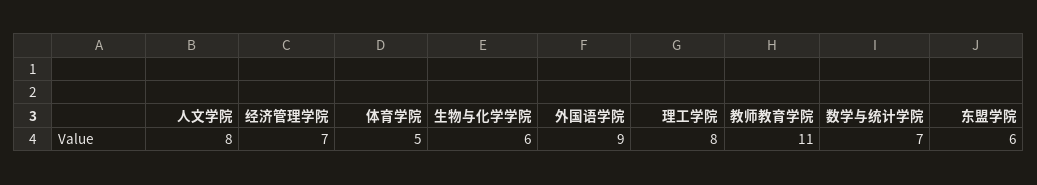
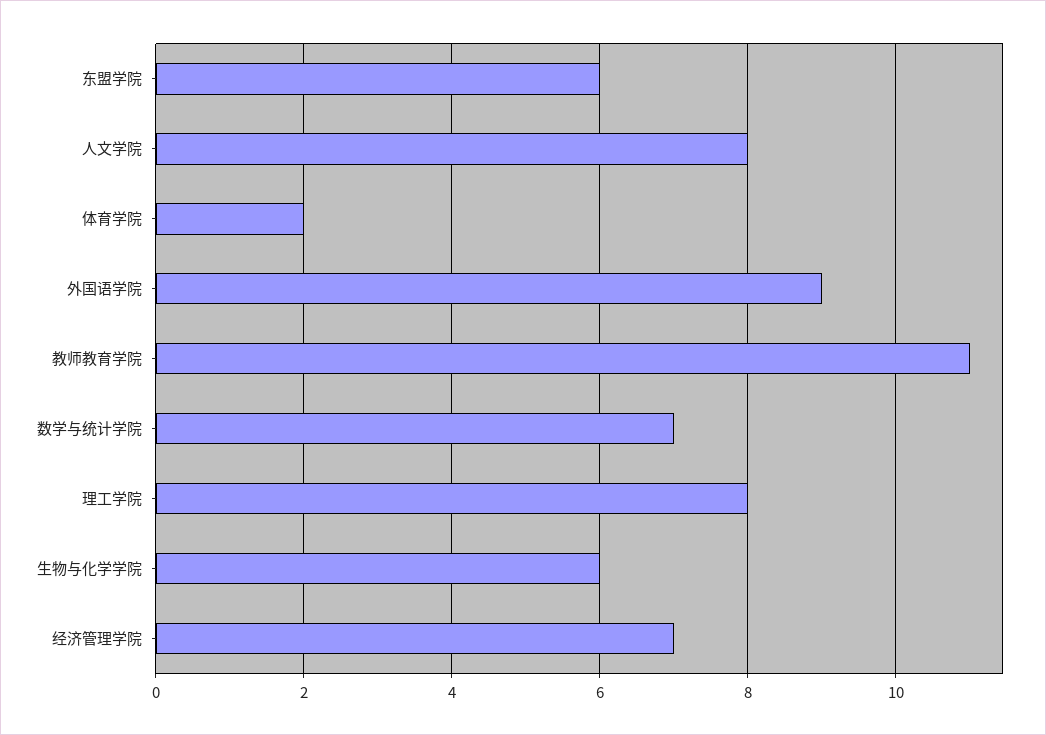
体育学院: 5 -> 2

